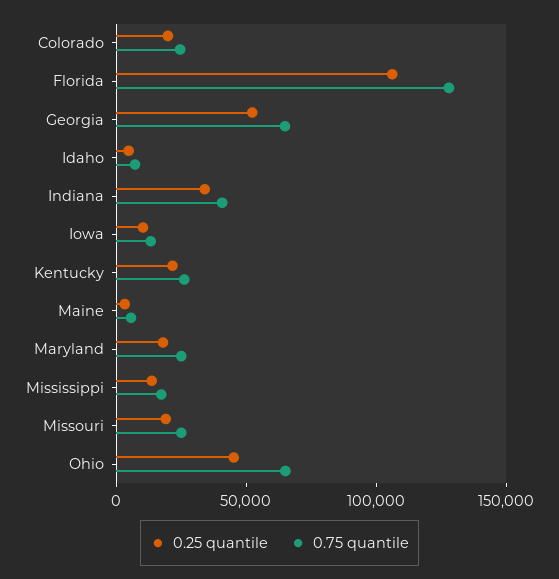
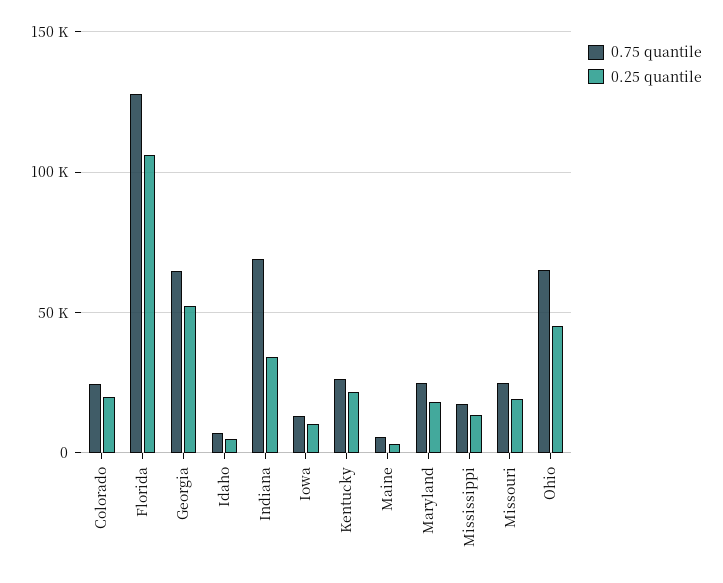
0.75 quantile, Indiana: 40000 -> 70000

